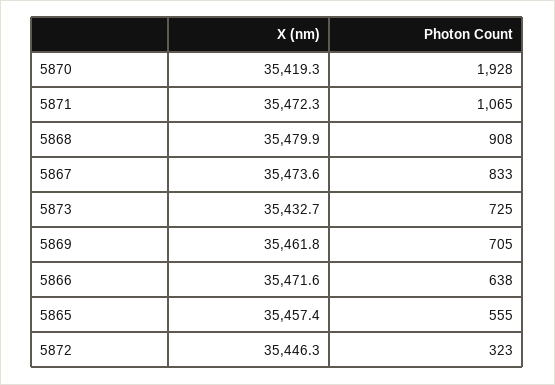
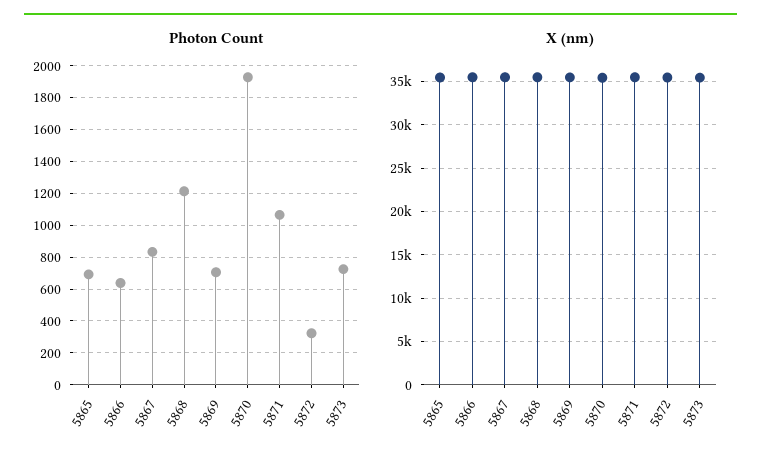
Photon Count, 5868: 908 -> 1200
Photon Count, 5865: 555 -> 700

